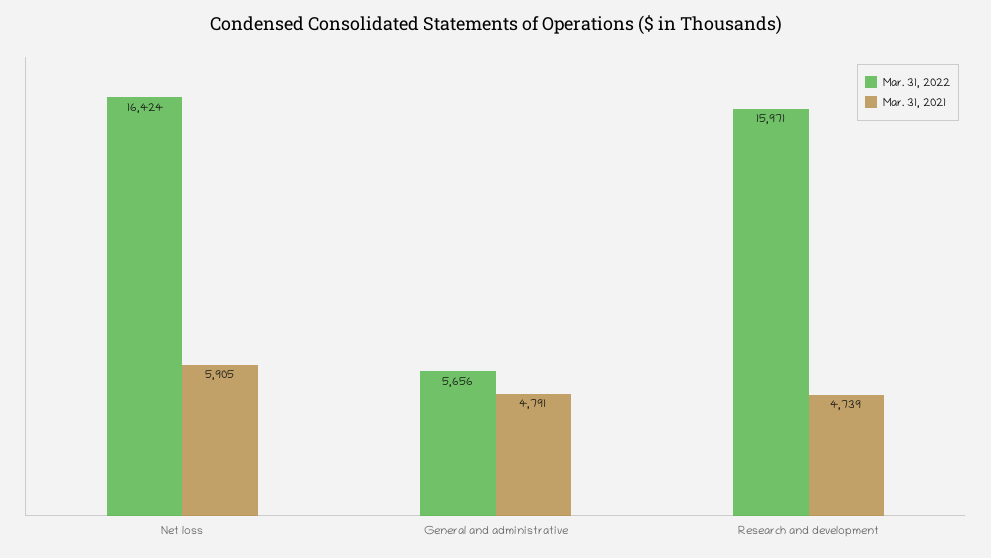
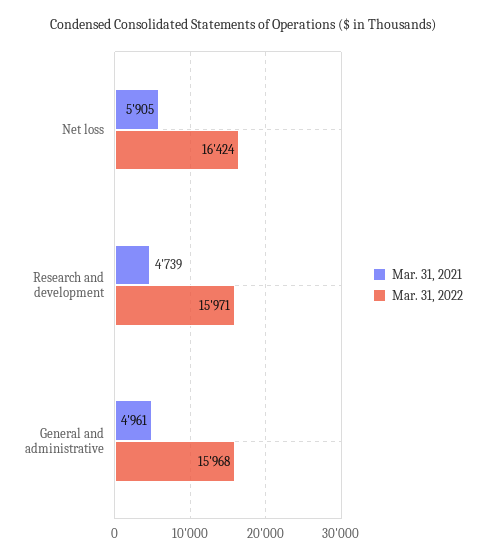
Mar. 31, 2022, General and administrative: 5656 -> 15968
Mar. 31, 2021, General and administrative: 4791 -> 4961

